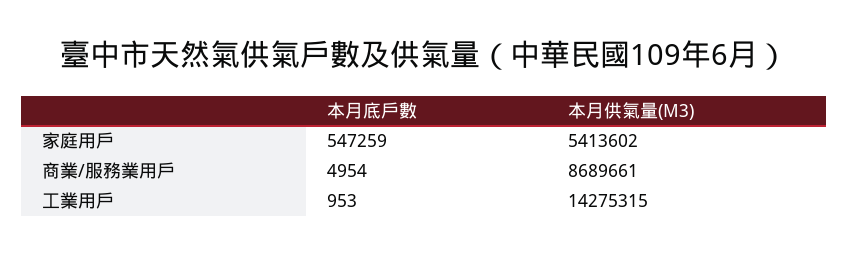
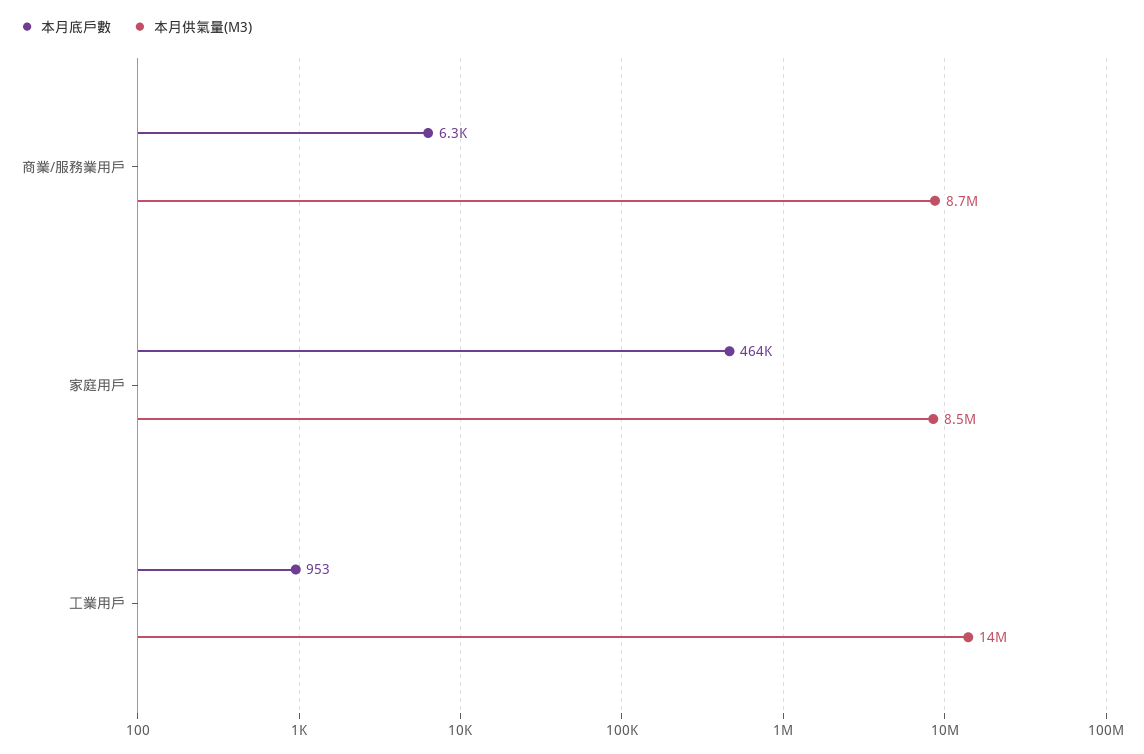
本月底戶數, 家庭用戶: 547259 -> 464000
本月供氣量(M3), 家庭用戶: 5413602 -> 8500000
本月底戶數, 商業/服務業用戶: 4954 -> 6300

